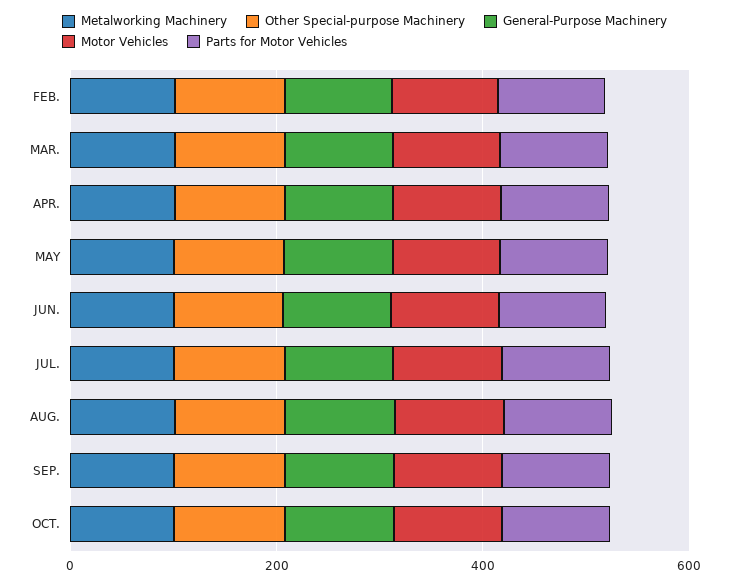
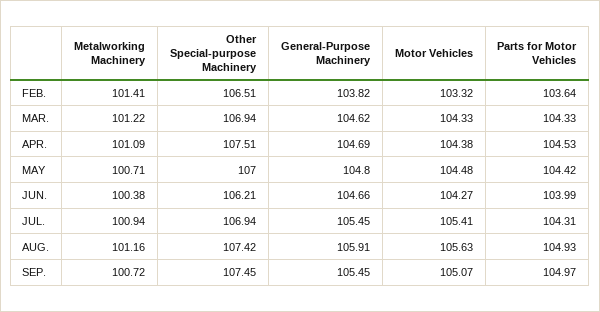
Metalworking Machinery, OCT.: 100 -> none
Other Special-purpose Machinery, OCT.: 100 -> none
General-Purpose Machinery, OCT.: 100 -> none
Motor Vehicles, OCT.: 100 -> none
Parts for Motor Vehicles, OCT.: 100 -> none

